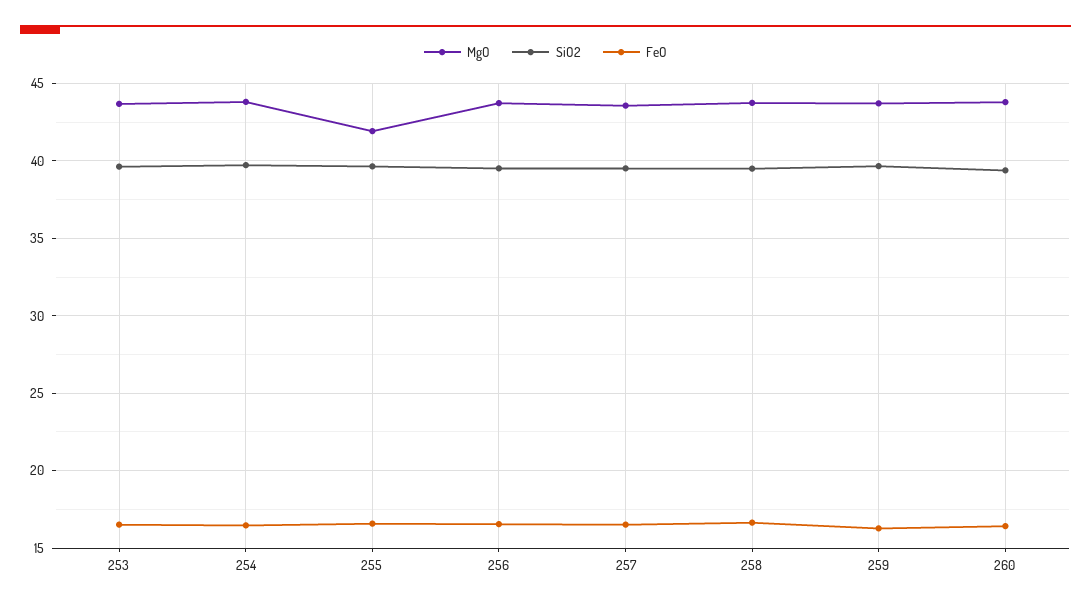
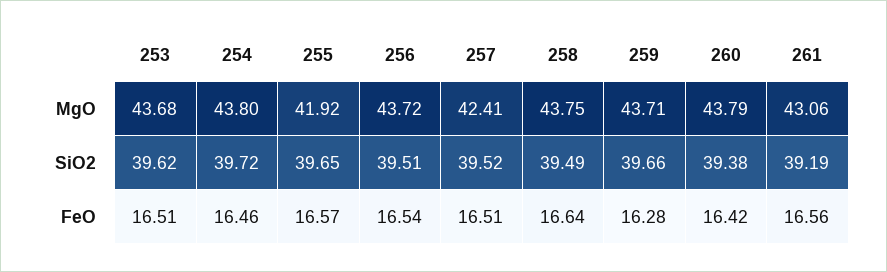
MgO, 257: 43.5 -> 42.41
MgO, 261: none -> 43.06
SiO2, 261: none -> 39.19
FeO, 261: none -> 16.56

